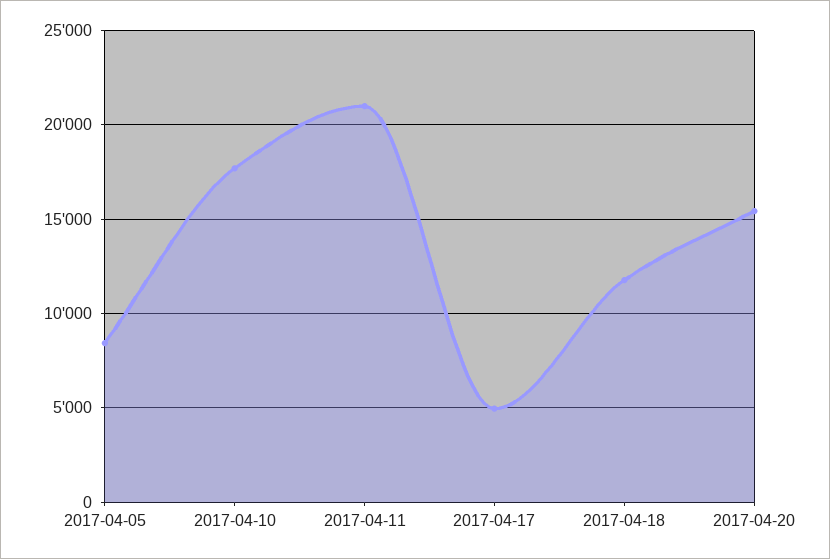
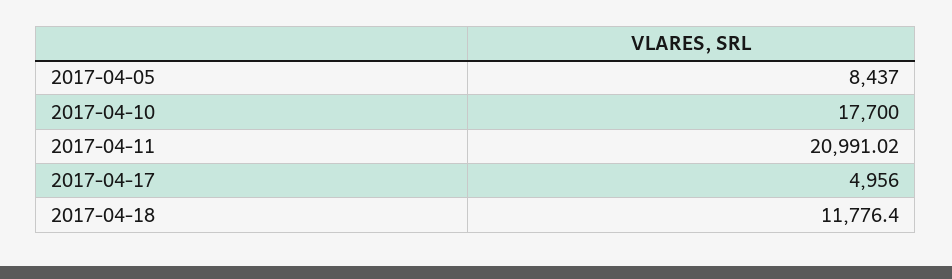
2017-04-20: 15500 -> none

